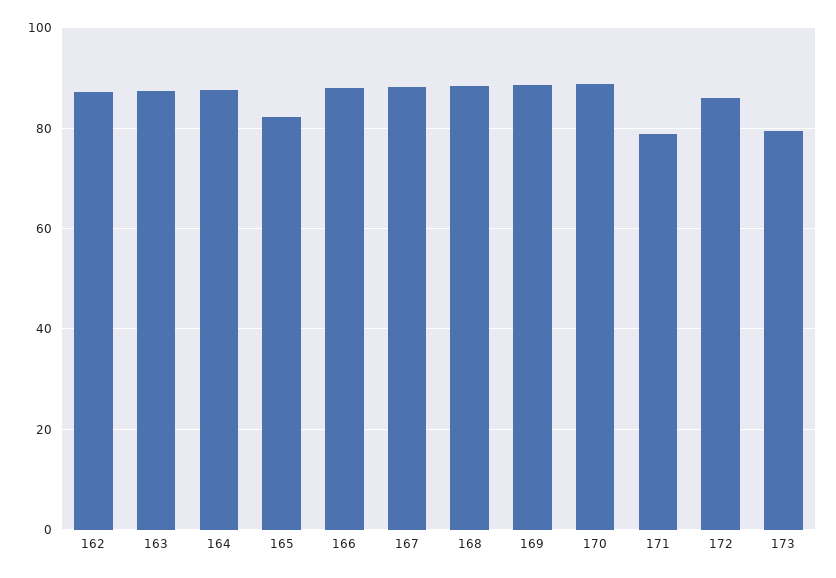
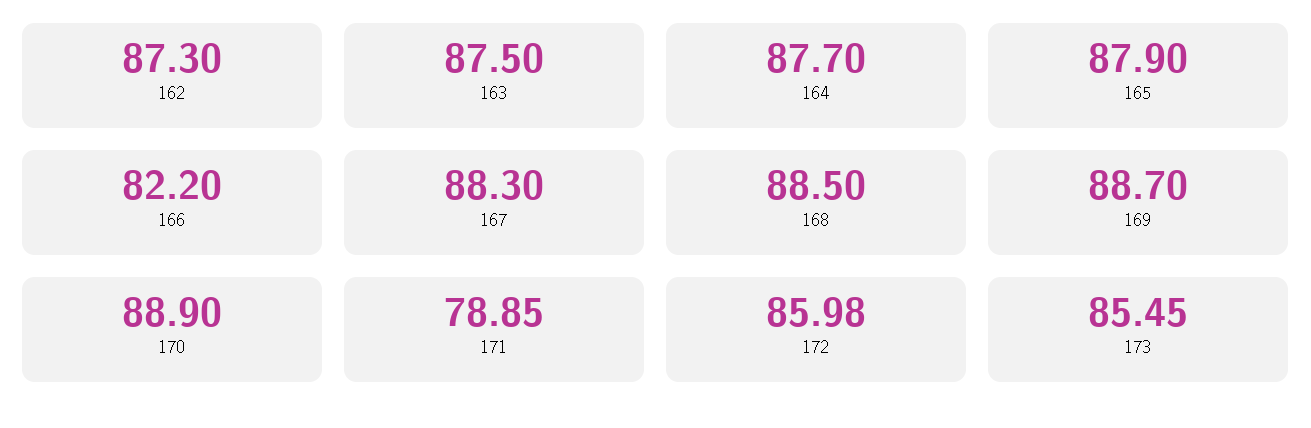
165: 82 -> 87.9
166: 88 -> 82.2
173: 80 -> 85.45

